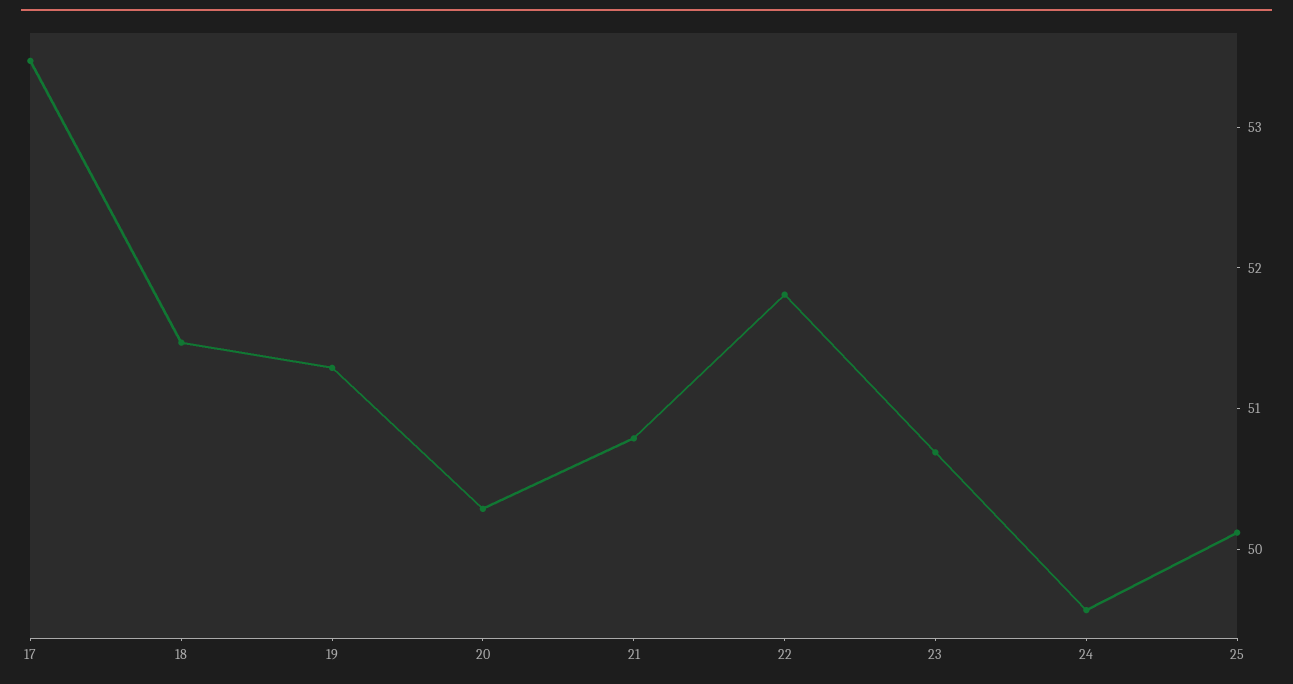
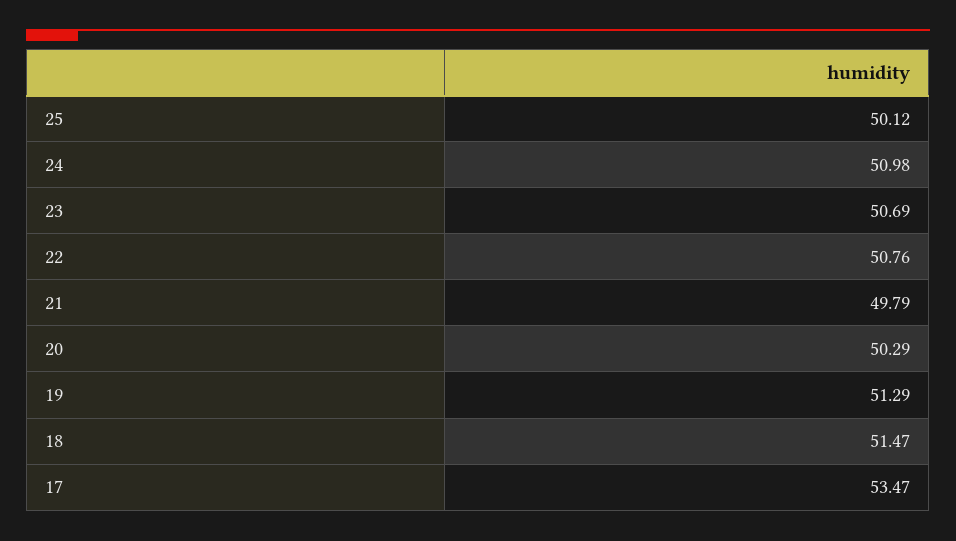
21: 50.8 -> 49.79
22: 51.8 -> 50.76
24: 49.6 -> 50.98

